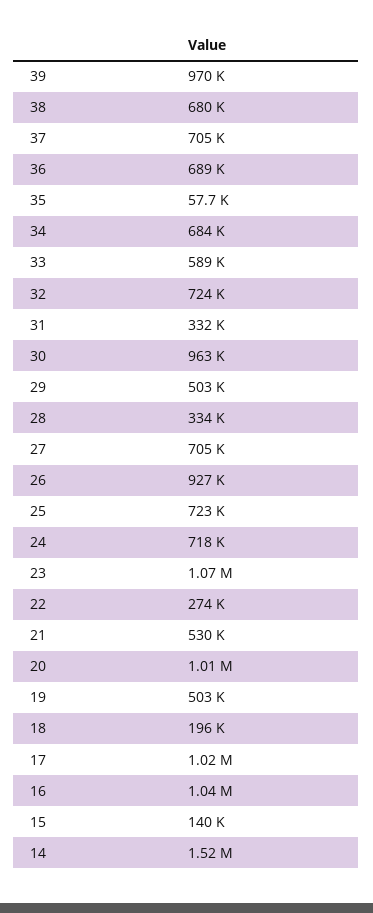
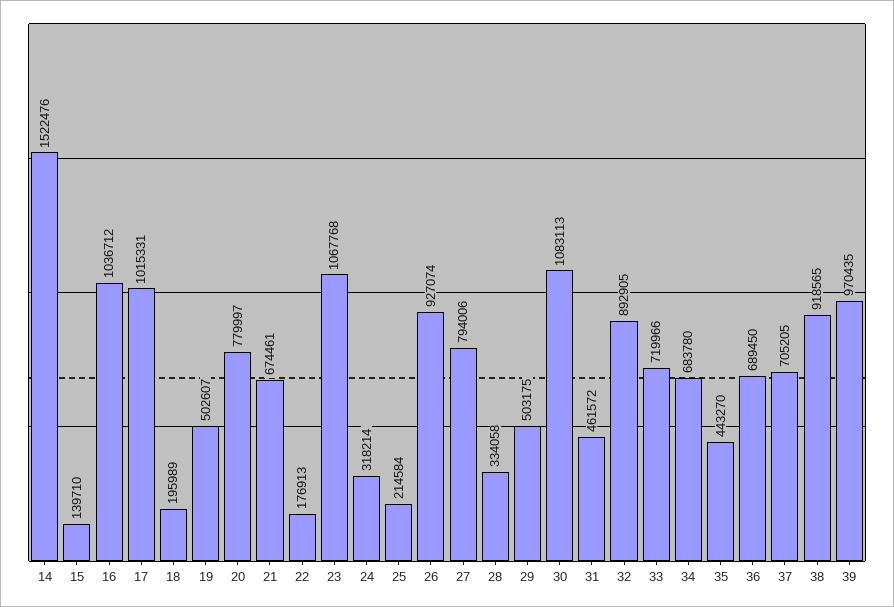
38: 680000 -> 918565
35: 57700 -> 443270
33: 589000 -> 719966
32: 724000 -> 892905
31: 332000 -> 461572
30: 963000 -> 1083113
27: 705000 -> 794006
25: 723000 -> 214584
24: 718000 -> 318214
22: 274000 -> 176913
21: 530000 -> 674461
20: 1010000 -> 779997

